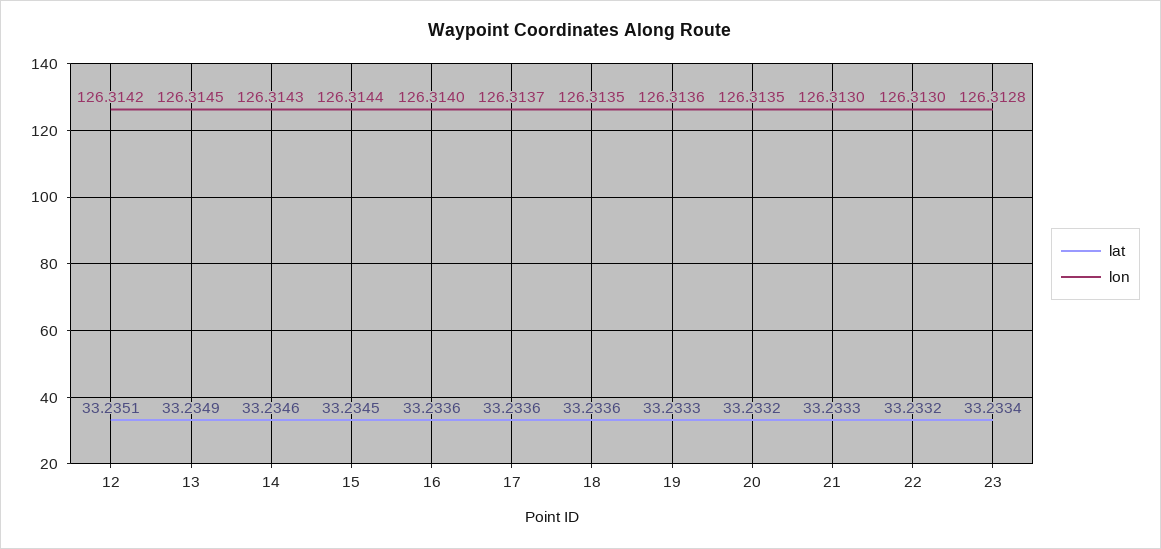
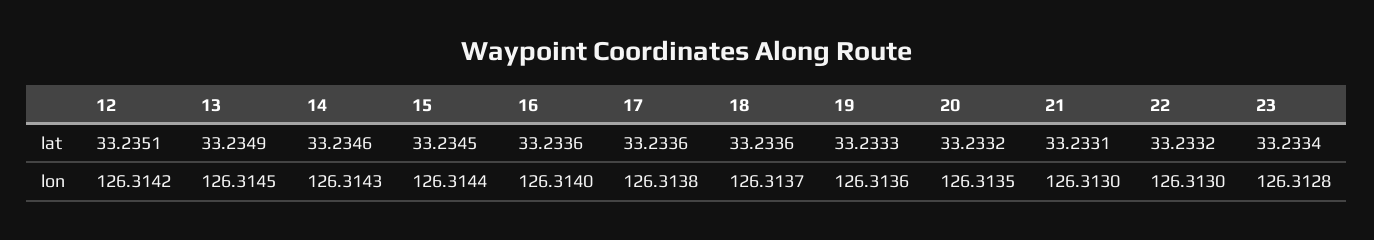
lon, 17: 126.3137 -> 126.3138
lon, 18: 126.3135 -> 126.3137
lat, 21: 33.2333 -> 33.2331

